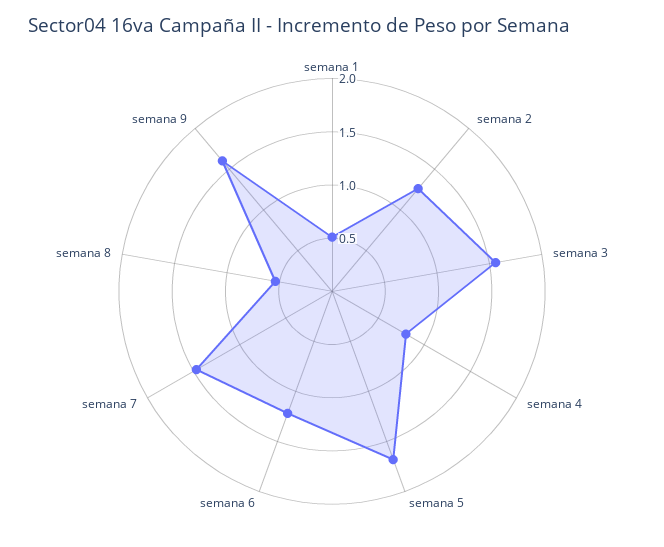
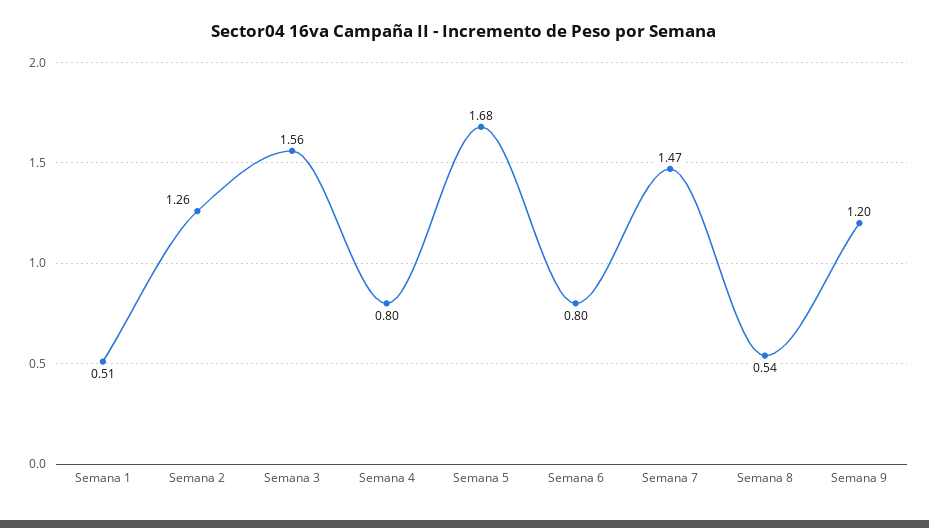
semana 6: 1.2 -> 0.8
semana 9: 1.6 -> 1.2

